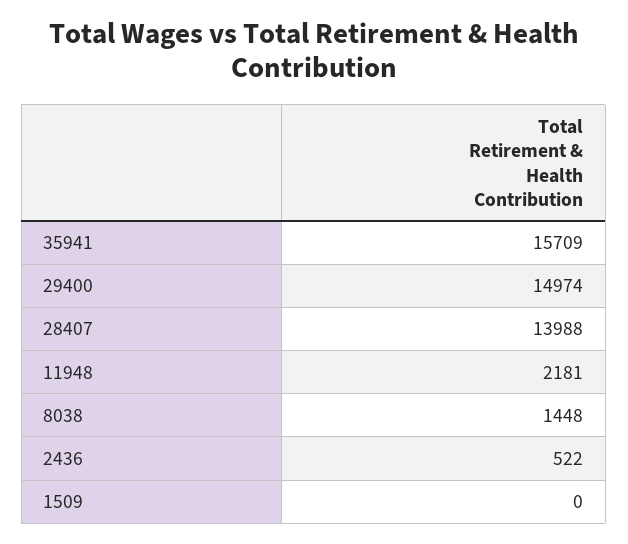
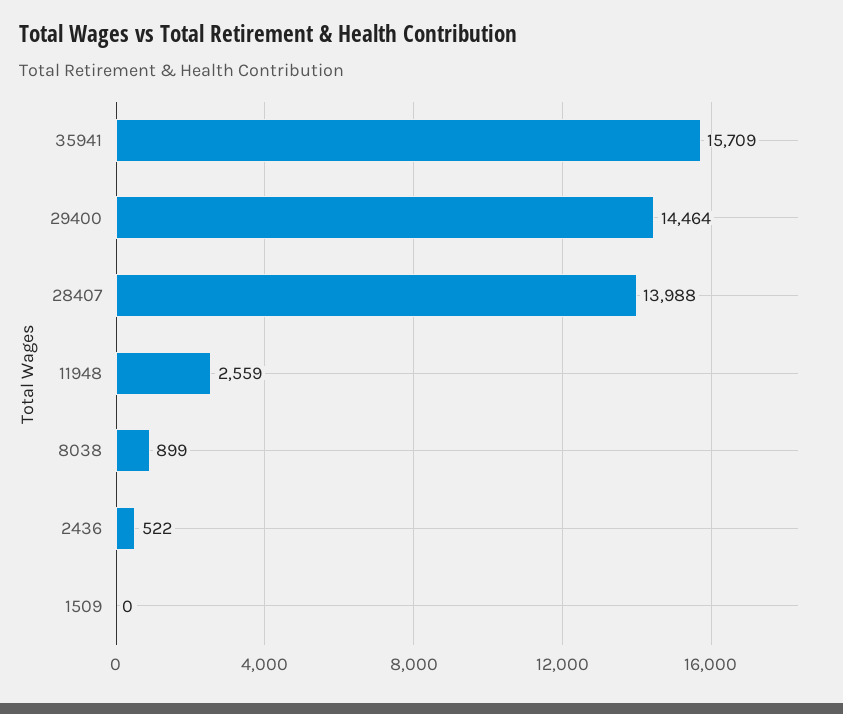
29400: 14974 -> 14464
11948: 2181 -> 2559
8038: 1448 -> 899

